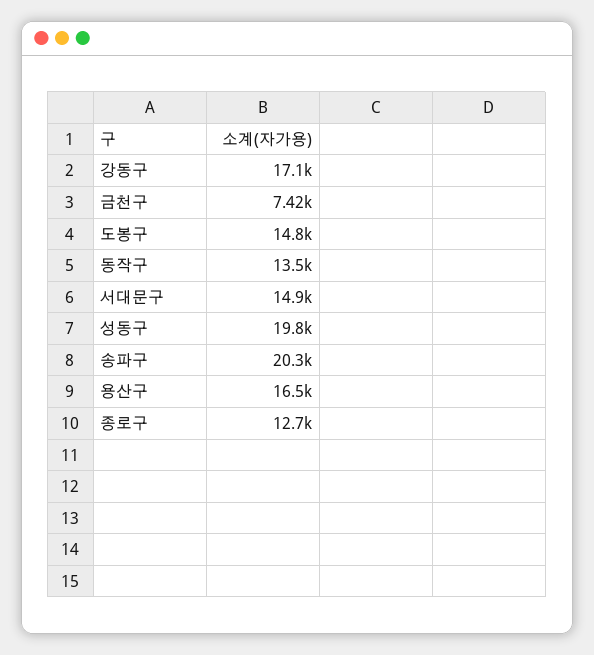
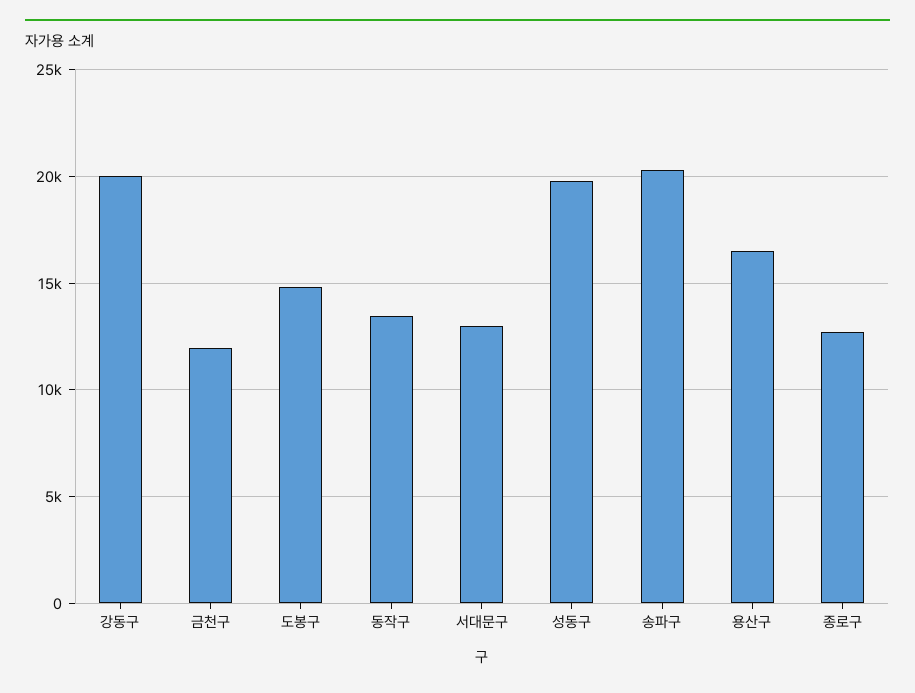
강동구: 17100 -> 20000
금천구: 7420 -> 12000
서대문구: 14900 -> 13000

